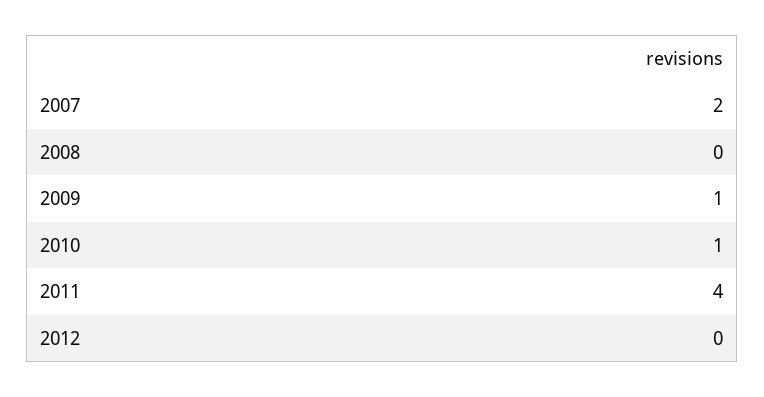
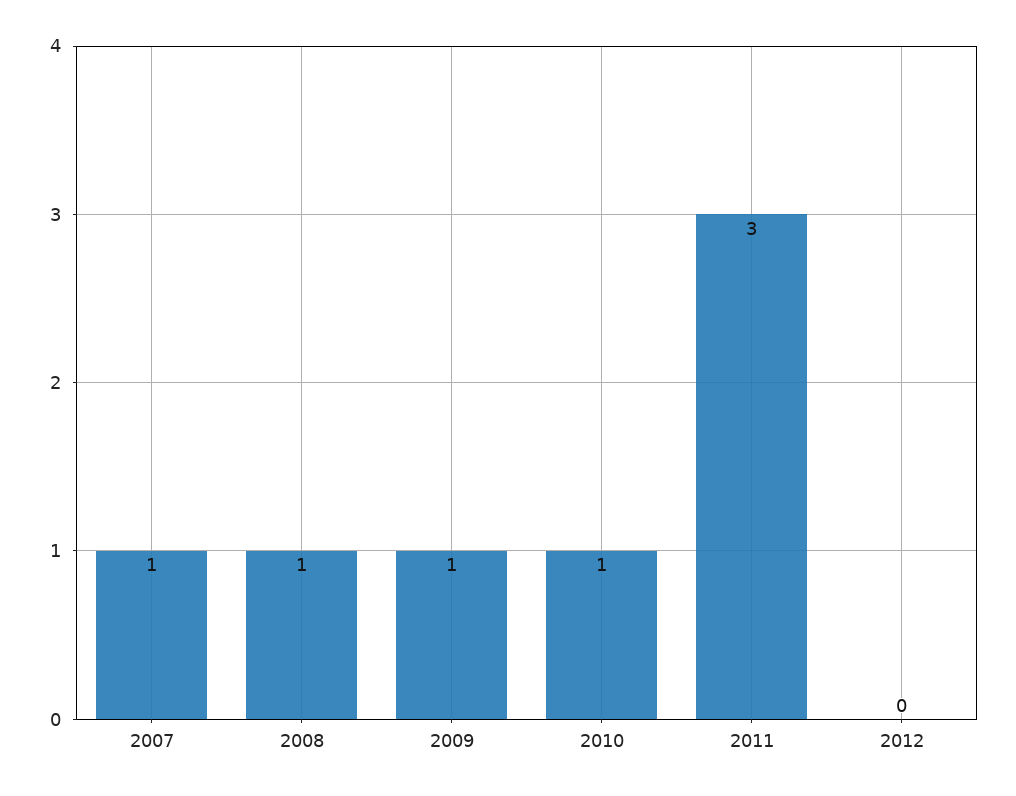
2007: 2 -> 1
2008: 0 -> 1
2011: 4 -> 3

